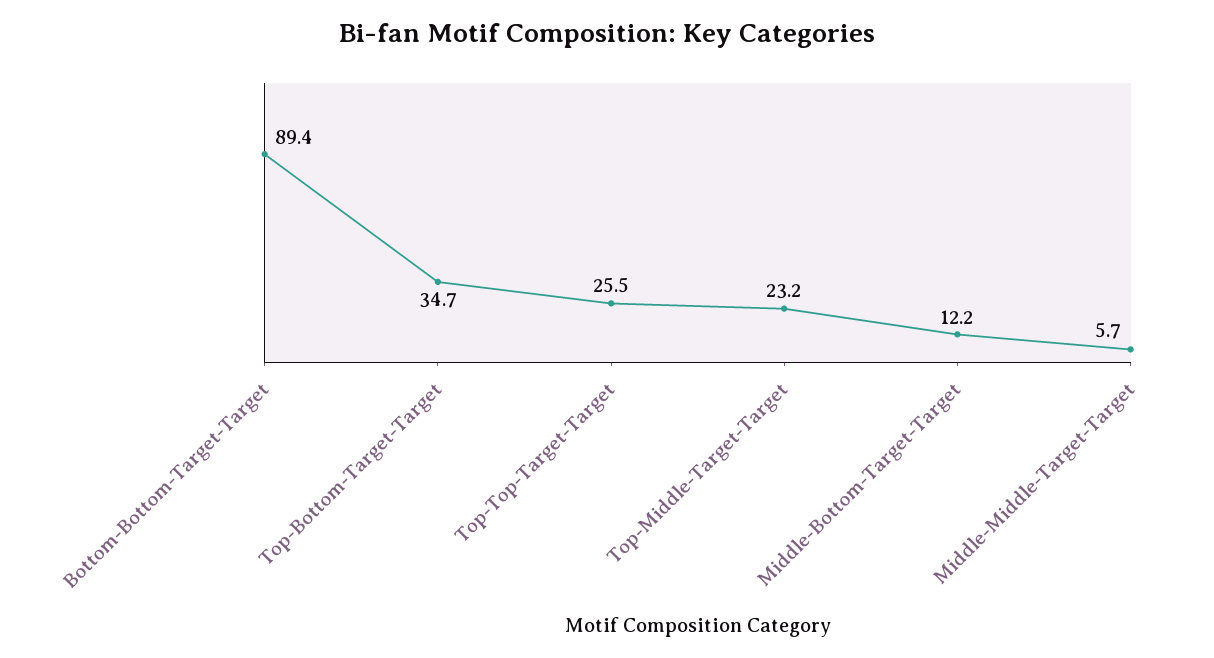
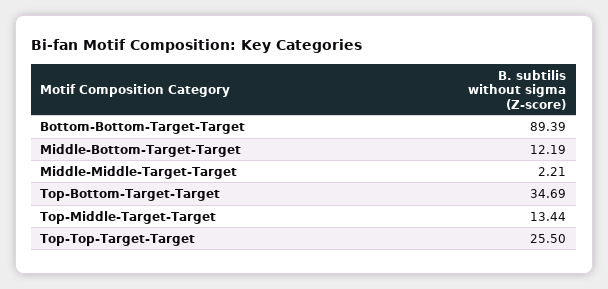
Top-Middle-Target-Target: 23.2 -> 13.44
Middle-Middle-Target-Target: 5.7 -> 2.21

